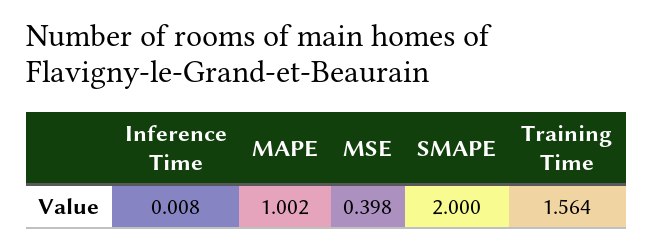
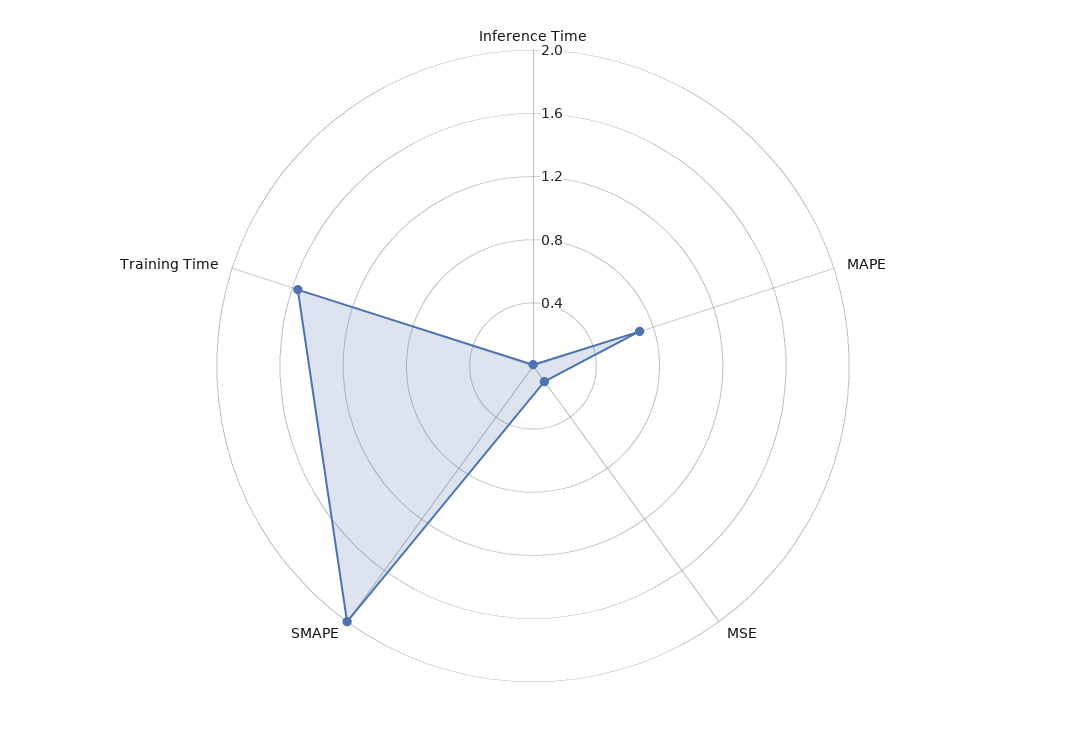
MAPE: 1.002 -> 0.7
MSE: 0.398 -> 0.1

